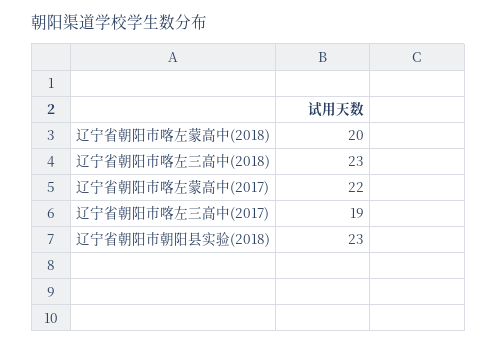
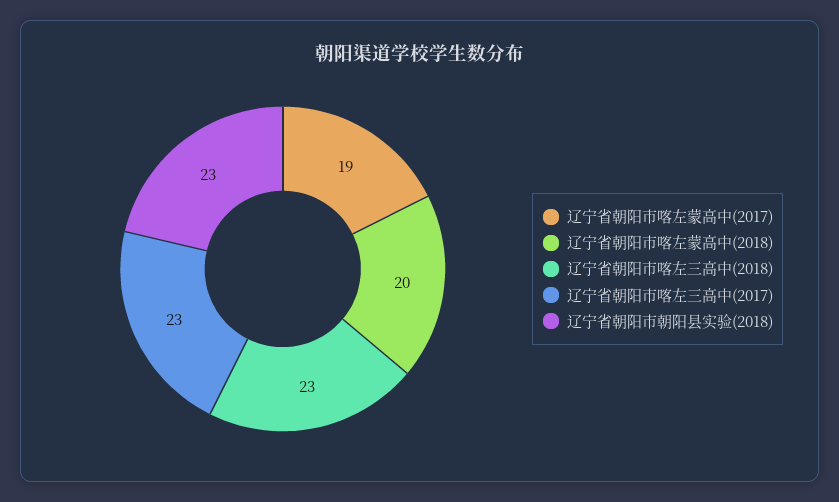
辽宁省朝阳市喀左蒙高中(2017): 22 -> 19
辽宁省朝阳市喀左三高中(2017): 19 -> 23

